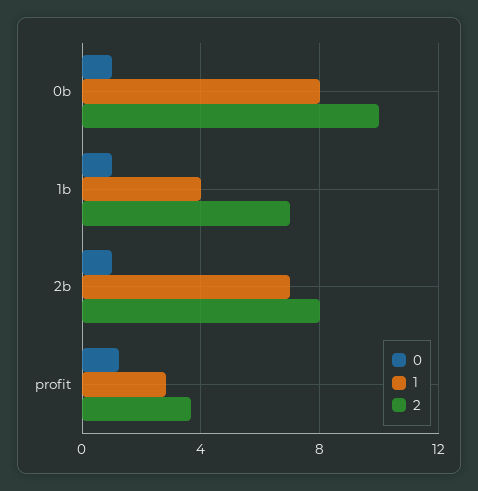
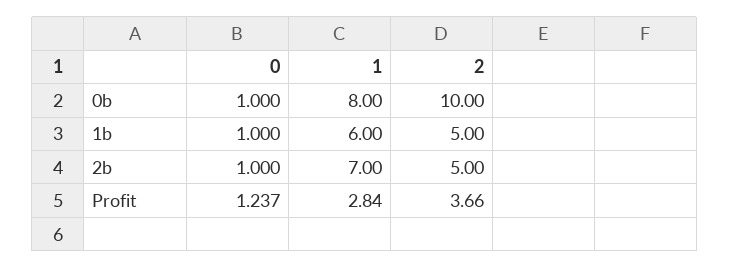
1, 1b: 4 -> 6
2, 1b: 7 -> 5
2, 2b: 8 -> 5

